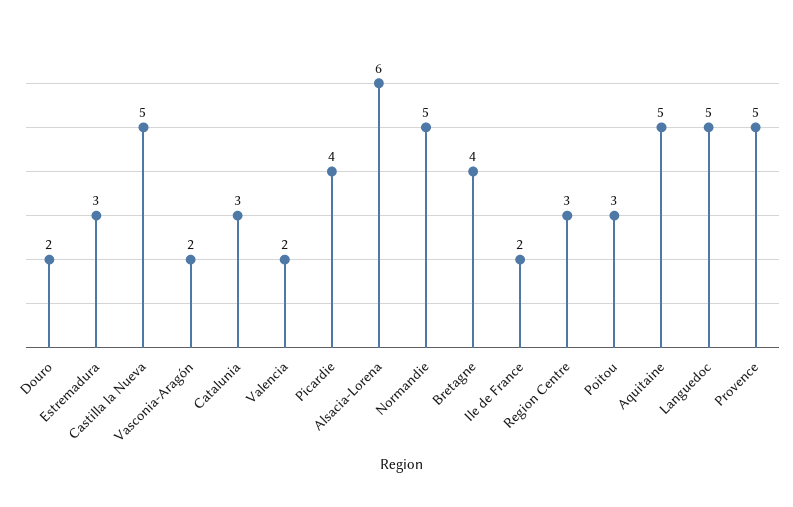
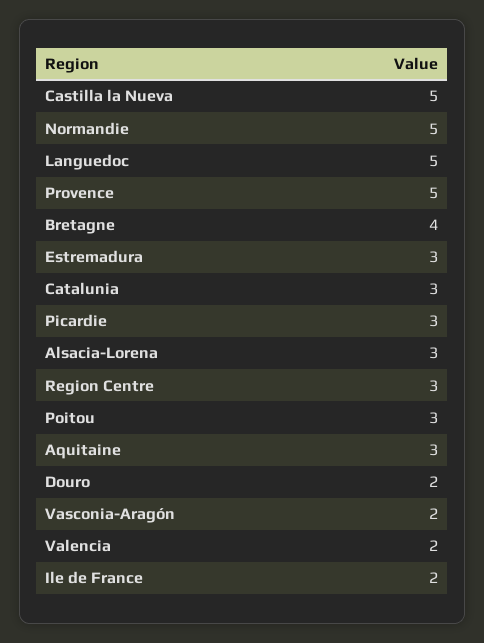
Picardie: 4 -> 3
Alsacia-Lorena: 6 -> 3
Aquitaine: 5 -> 3

